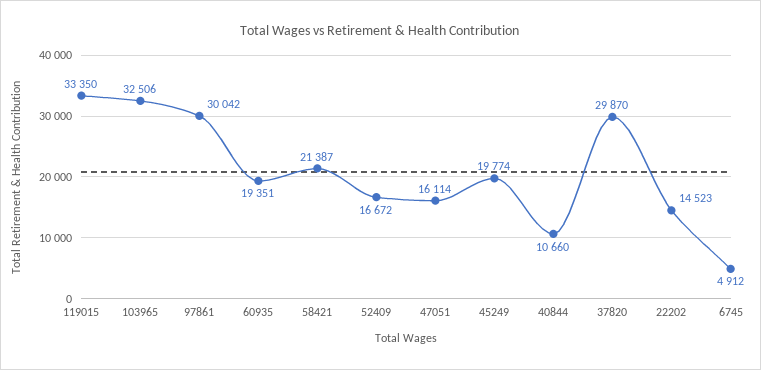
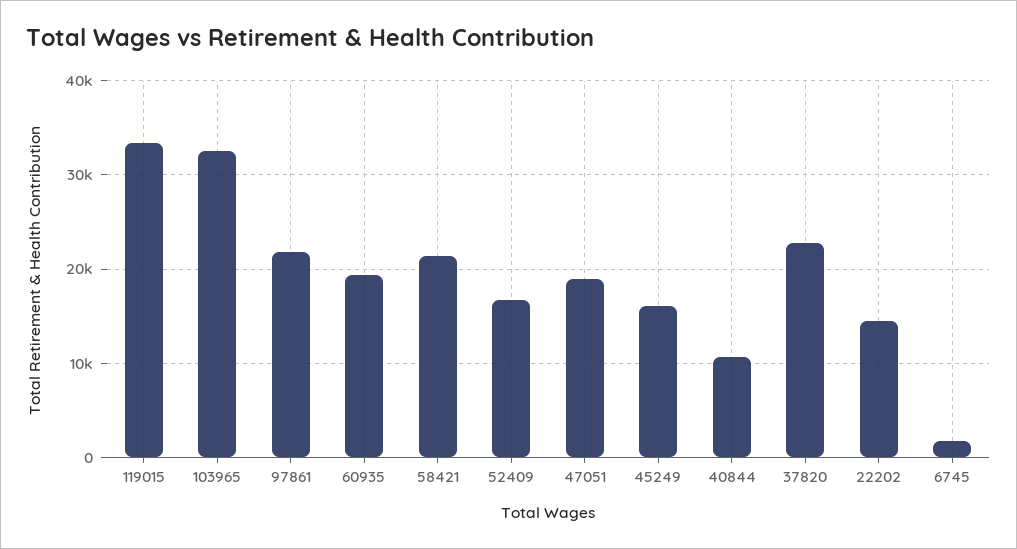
97861: 30042 -> 22000
47051: 16114 -> 19000
45249: 19774 -> 16000
37820: 29870 -> 23000
6745: 4912 -> 2000

